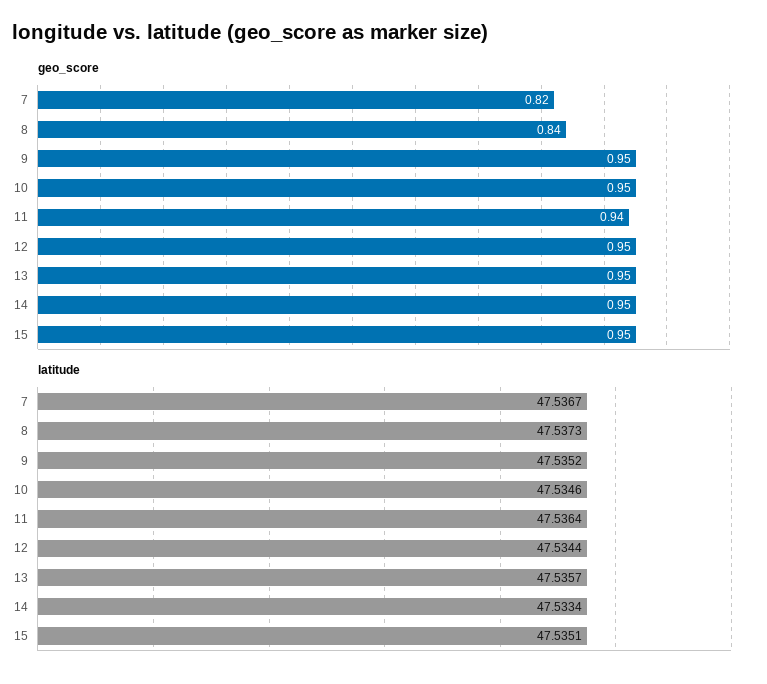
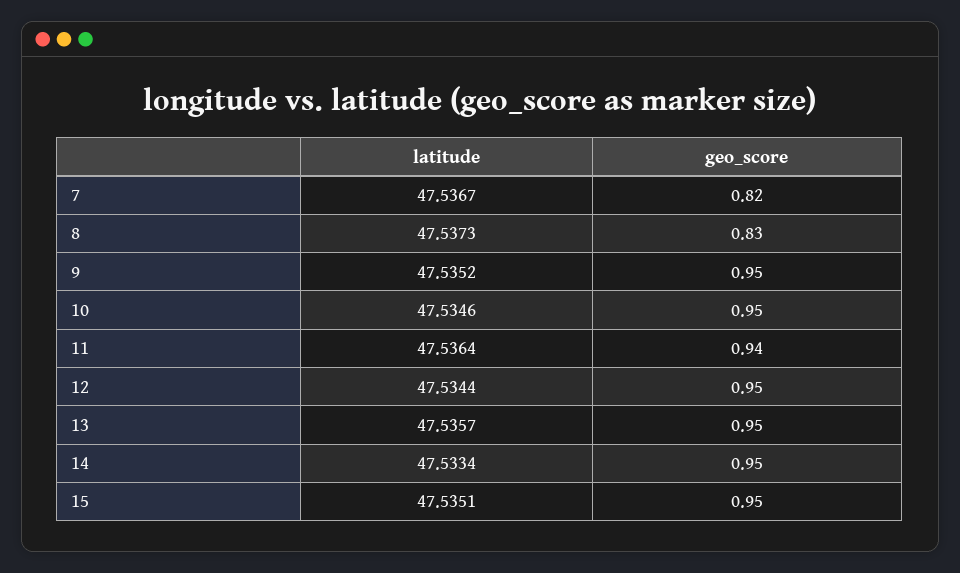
geo_score, 8: 0.84 -> 0.83

